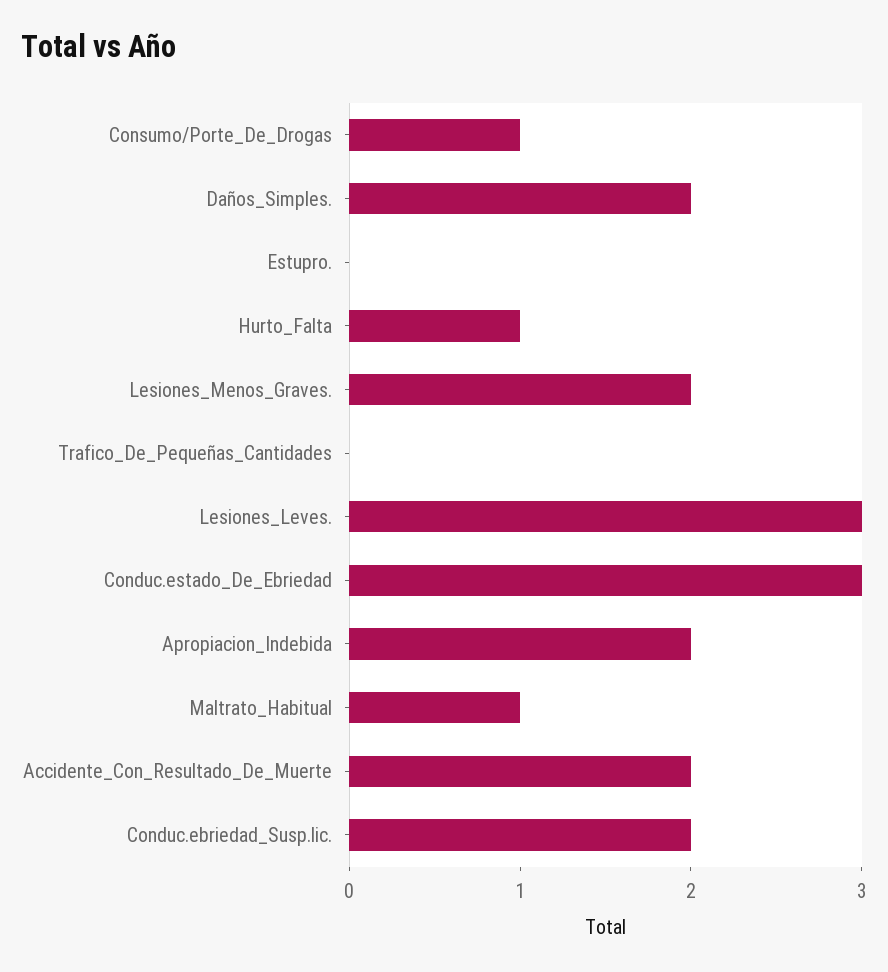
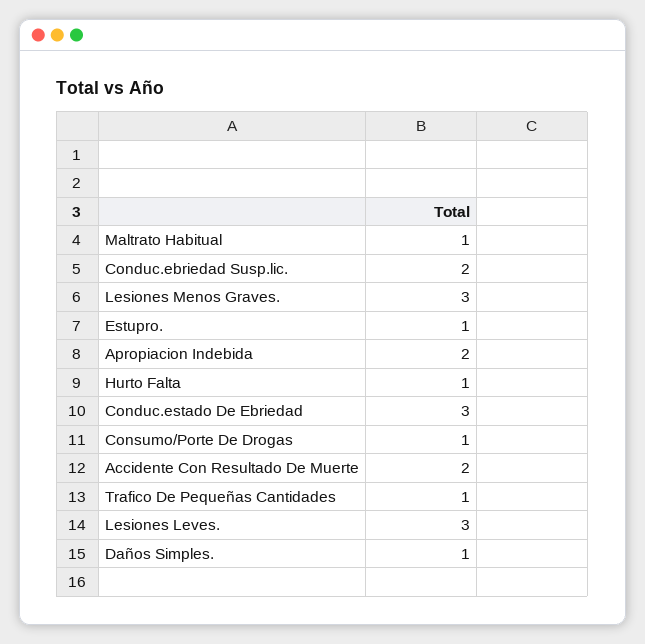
Daños_Simples.: 2 -> 1
Estupro.: 0 -> 1
Lesiones_Menos_Graves.: 2 -> 3
Trafico_De_Pequeñas_Cantidades: 0 -> 1

